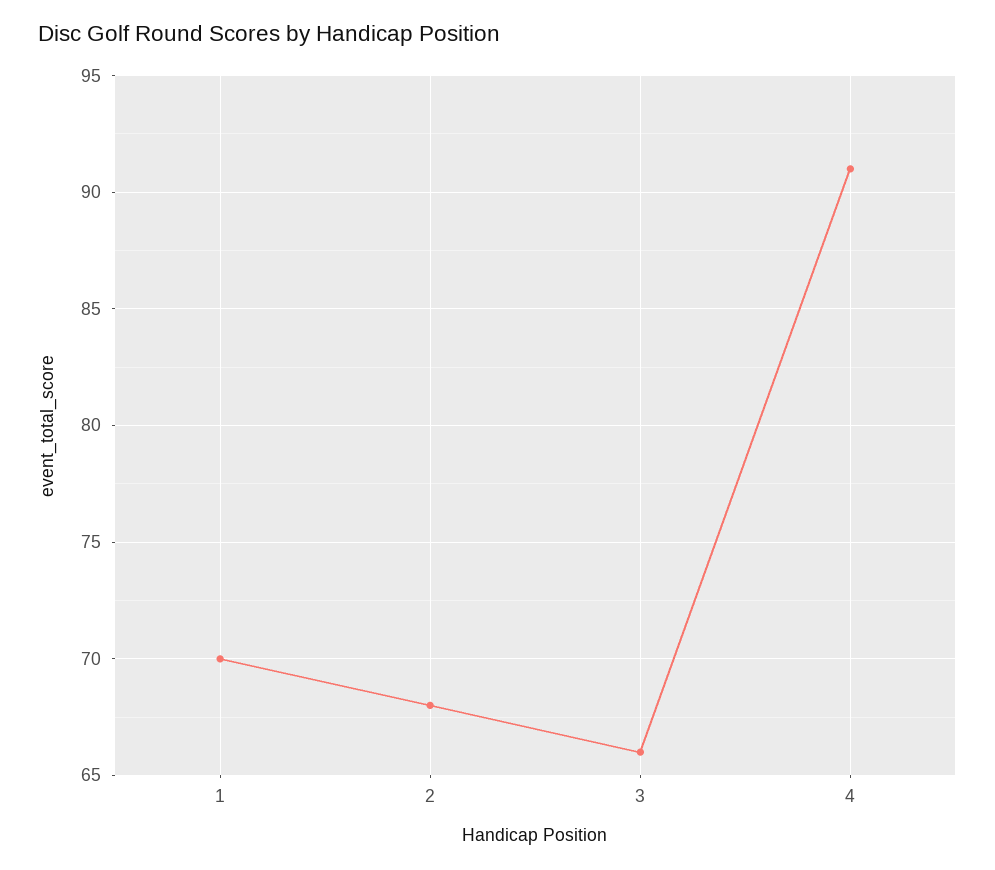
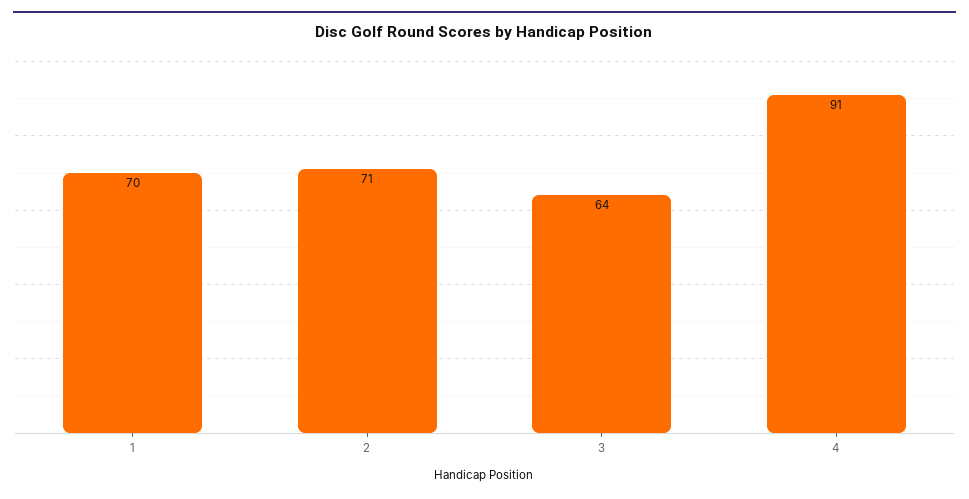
2: 68 -> 71
3: 66 -> 64

